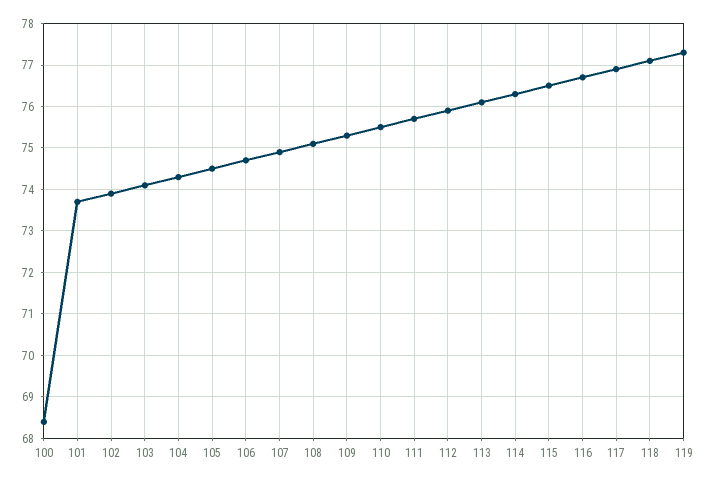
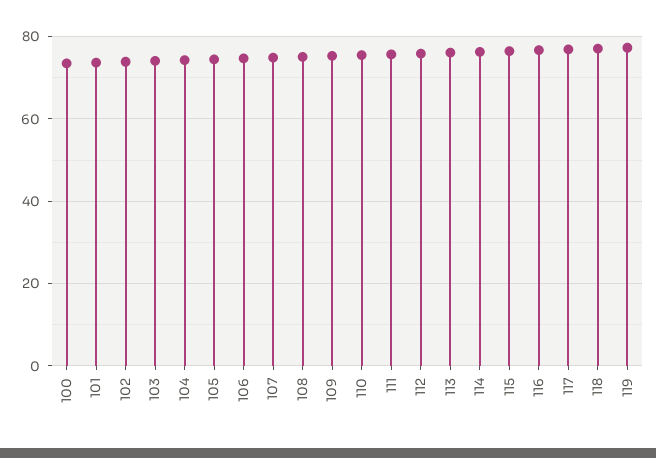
100: 68.5 -> 74

